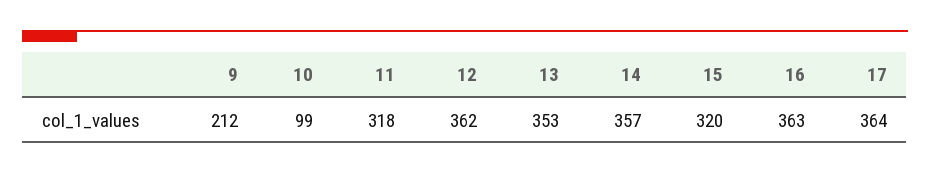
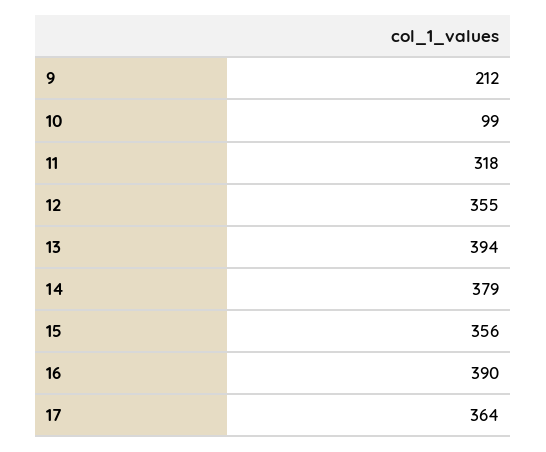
12: 362 -> 355
13: 353 -> 394
14: 357 -> 379
15: 320 -> 356
16: 363 -> 390

